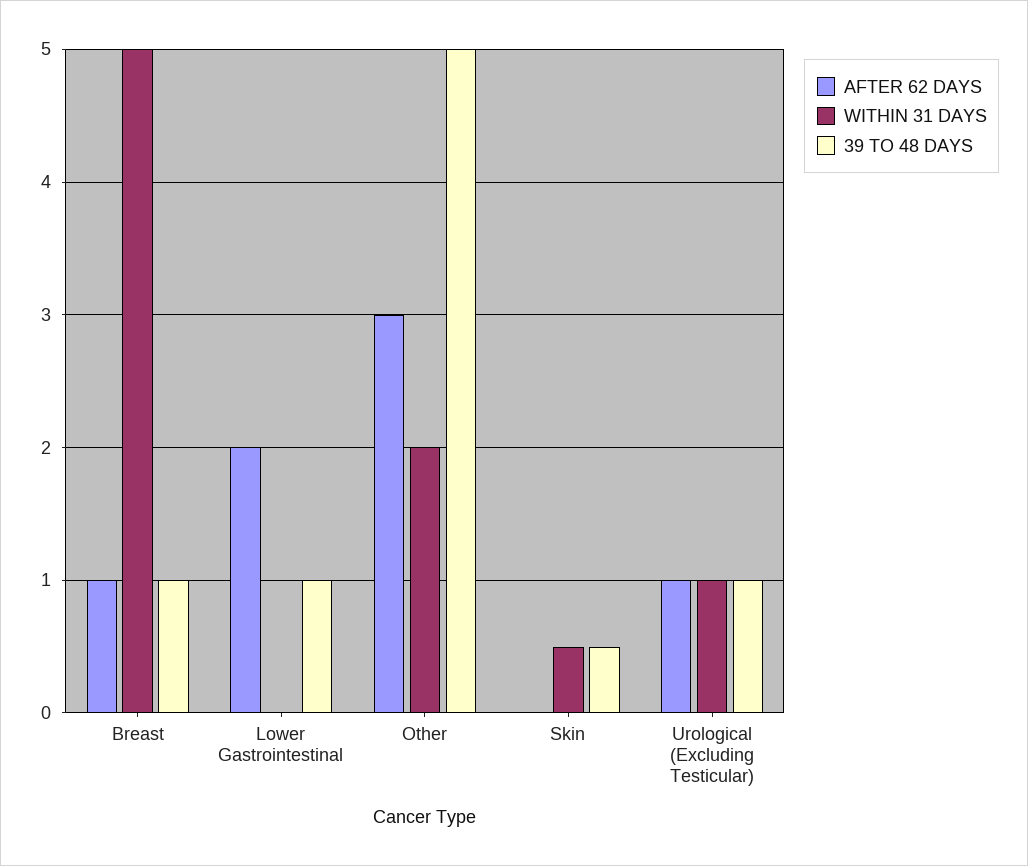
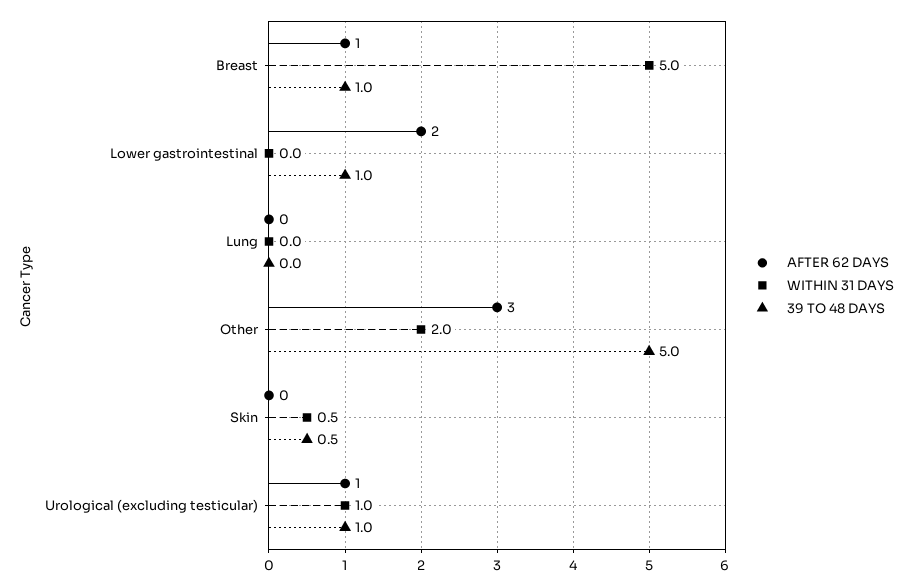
AFTER 62 DAYS, Lung: none -> 0
WITHIN 31 DAYS, Lung: none -> 0
39 TO 48 DAYS, Lung: none -> 0

